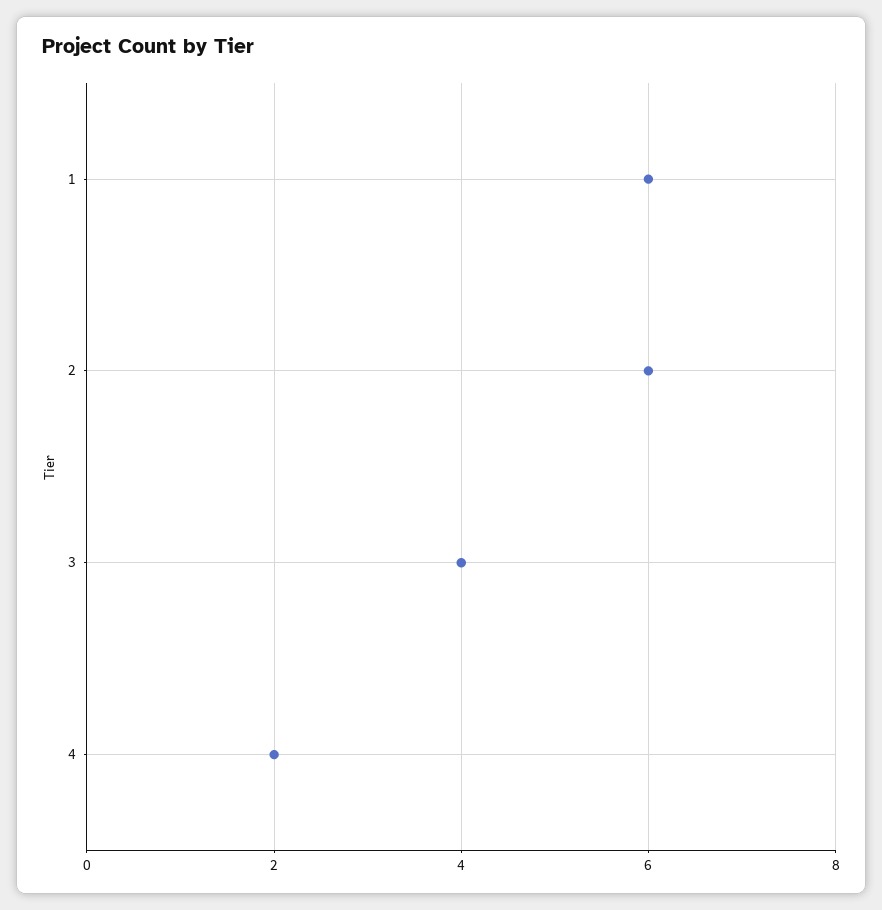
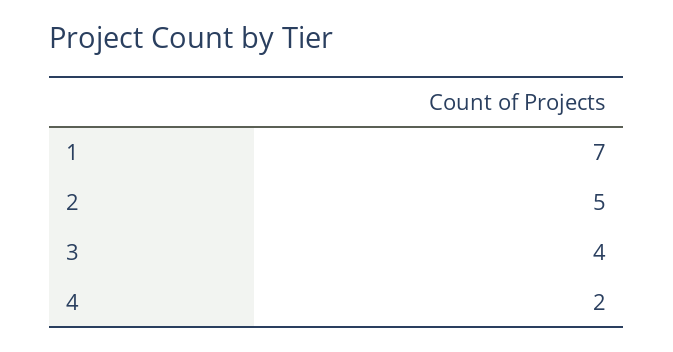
1: 6 -> 7
2: 6 -> 5

